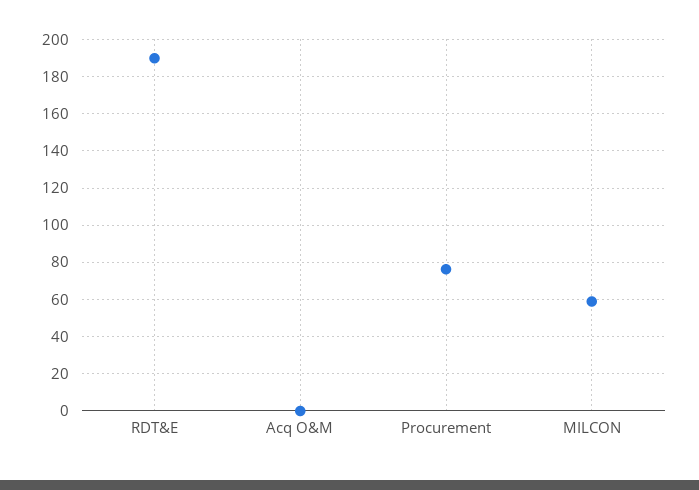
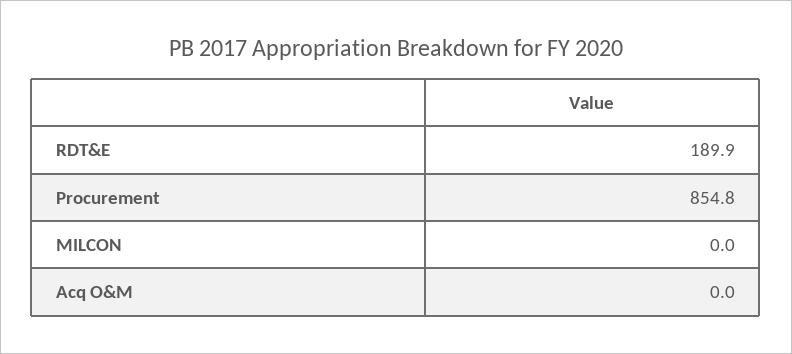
Procurement: 75 -> 854.8
MILCON: 60 -> 0

